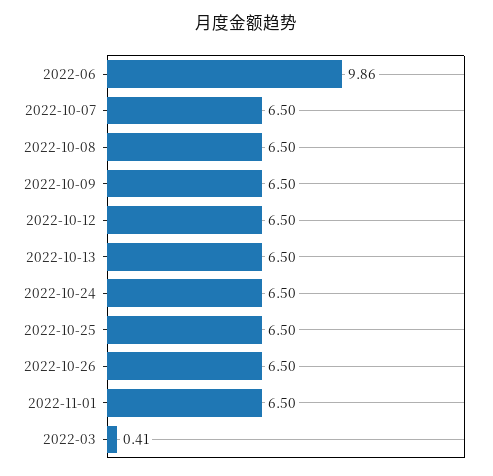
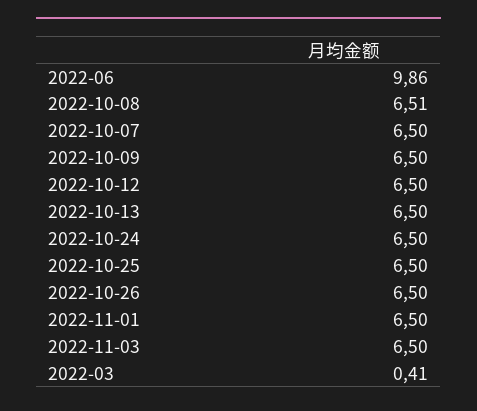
2022-10-08: 6.5 -> 6.51
2022-11-03: none -> 6.5

